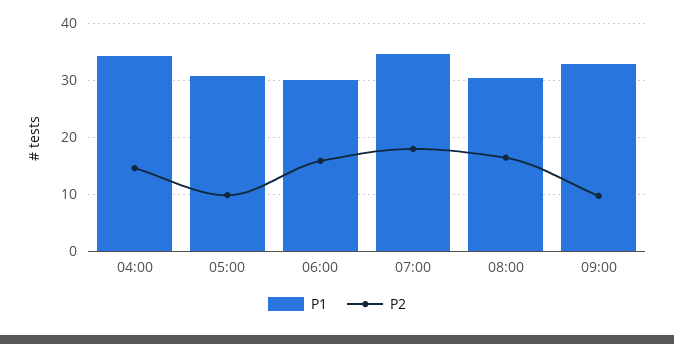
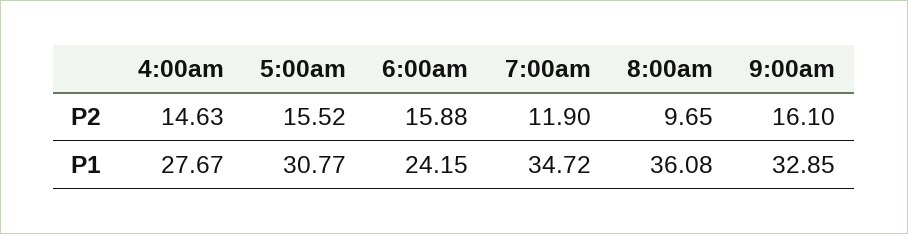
P1, 04:00: 34 -> 27.67
P2, 05:00: 10 -> 15.52
P1, 06:00: 30 -> 24.15
P2, 07:00: 18 -> 11.9
P1, 08:00: 30 -> 36.08
P2, 08:00: 16 -> 9.65
P2, 09:00: 10 -> 16.1

